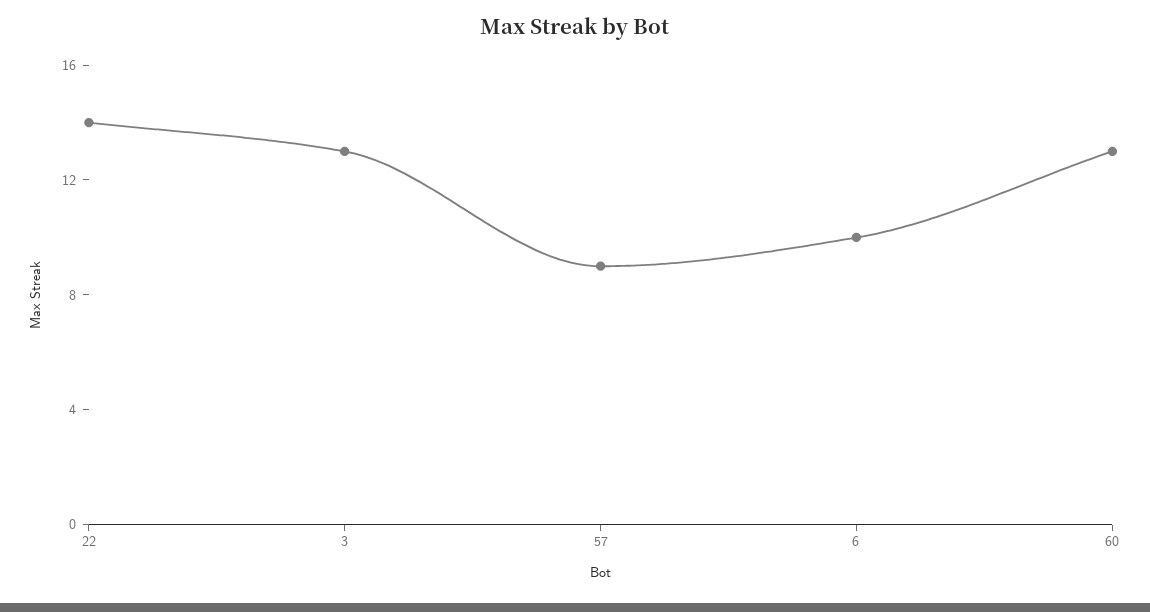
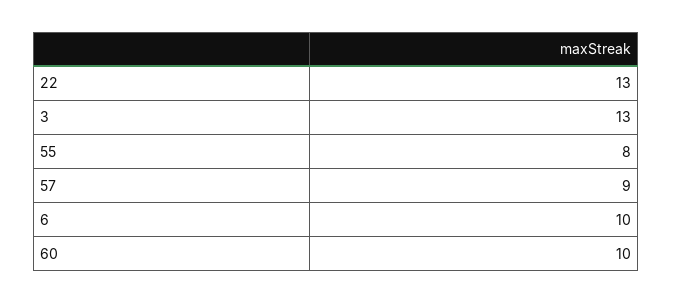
22: 14 -> 13
60: 13 -> 10
55: none -> 8

